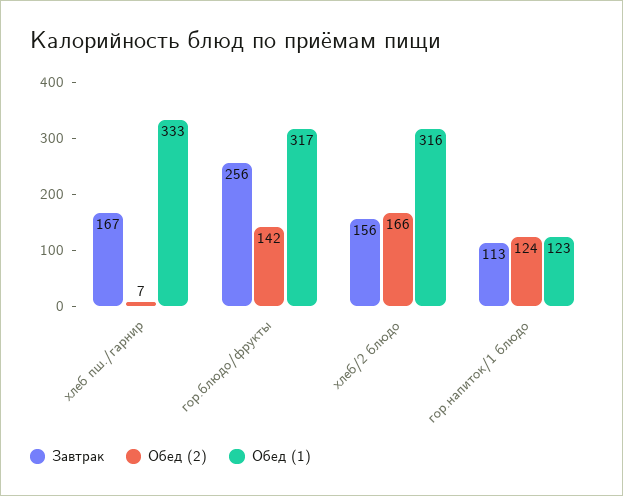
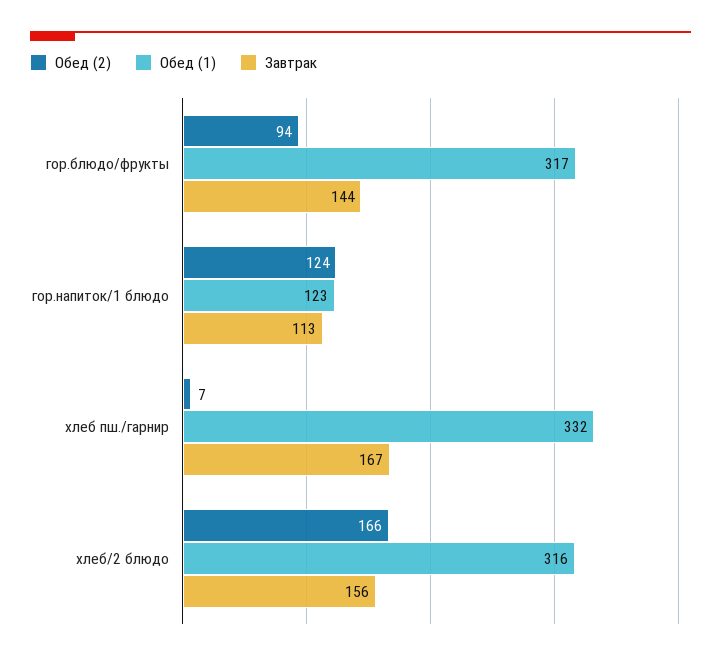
Обед (1), хлеб пш./гарнир: 333 -> 332
Завтрак, гор.блюдо/фрукты: 256 -> 144
Обед (2), гор.блюдо/фрукты: 142 -> 94

